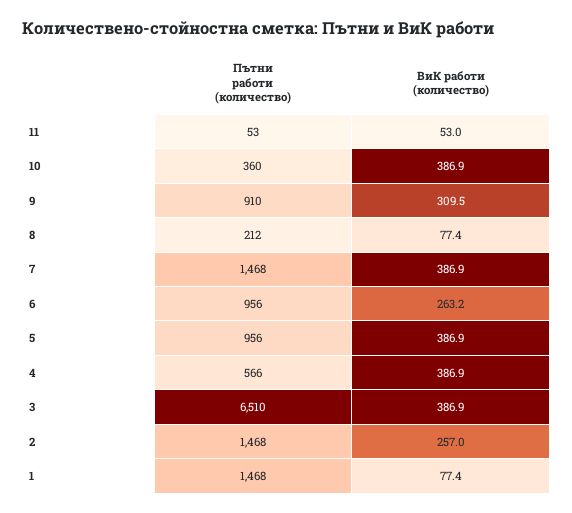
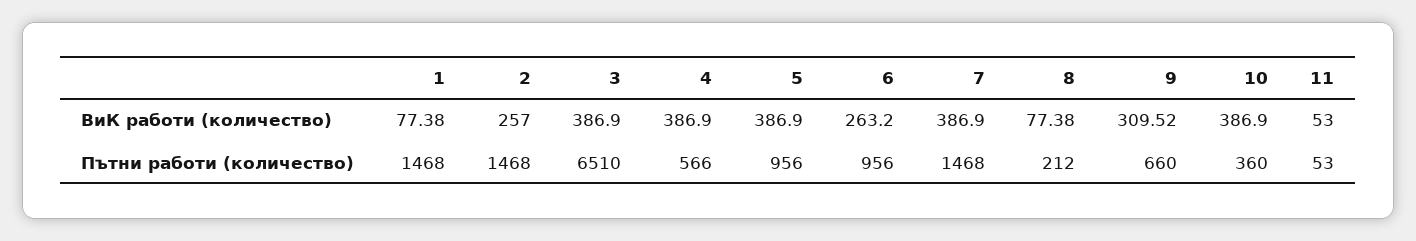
Пътни работи (количество), 9: 910 -> 660

